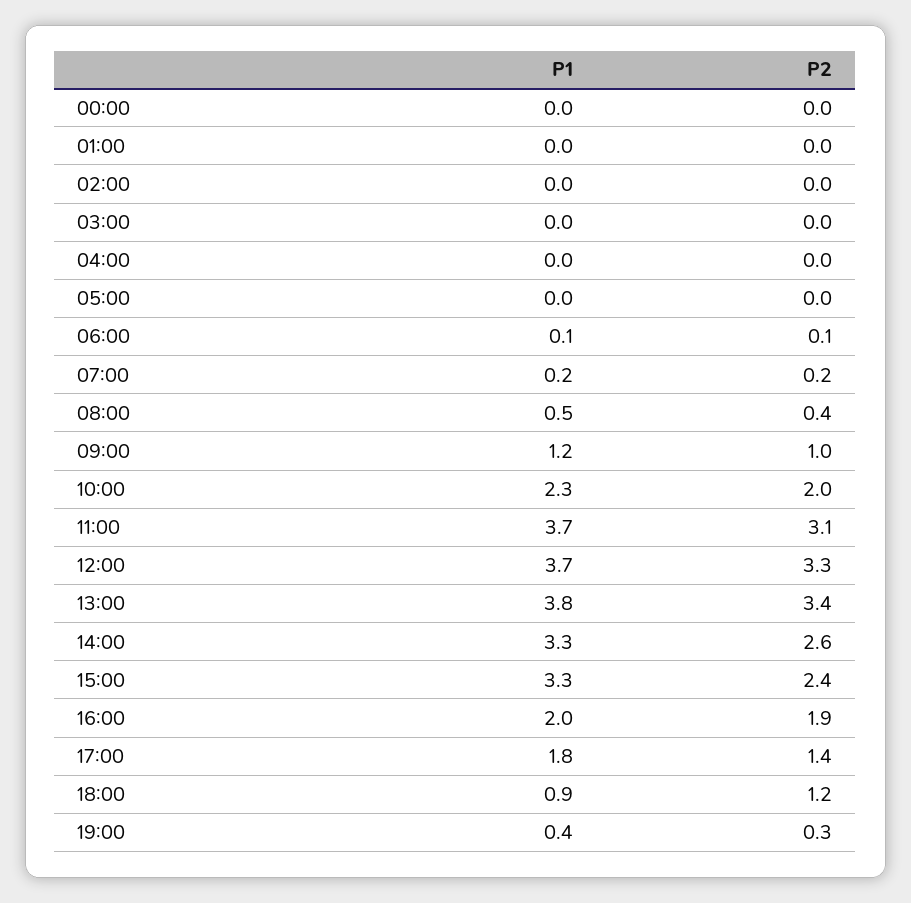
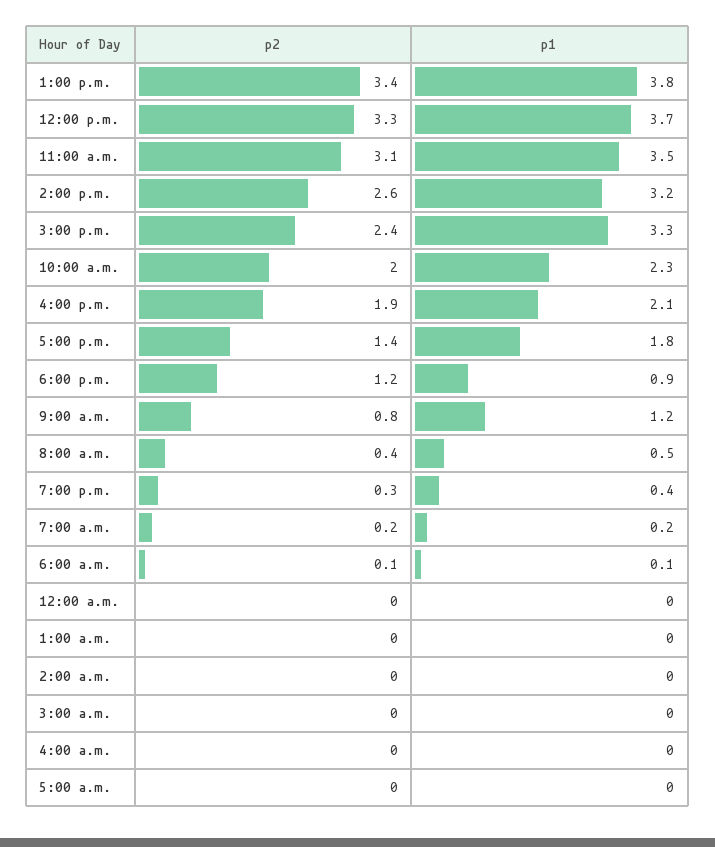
P2, 09:00: 1 -> 0.8
P1, 11:00: 3.7 -> 3.5
P1, 14:00: 3.3 -> 3.2
P1, 16:00: 2 -> 2.1

